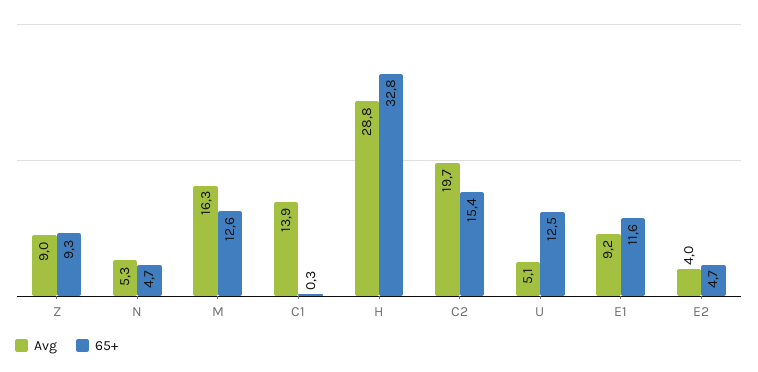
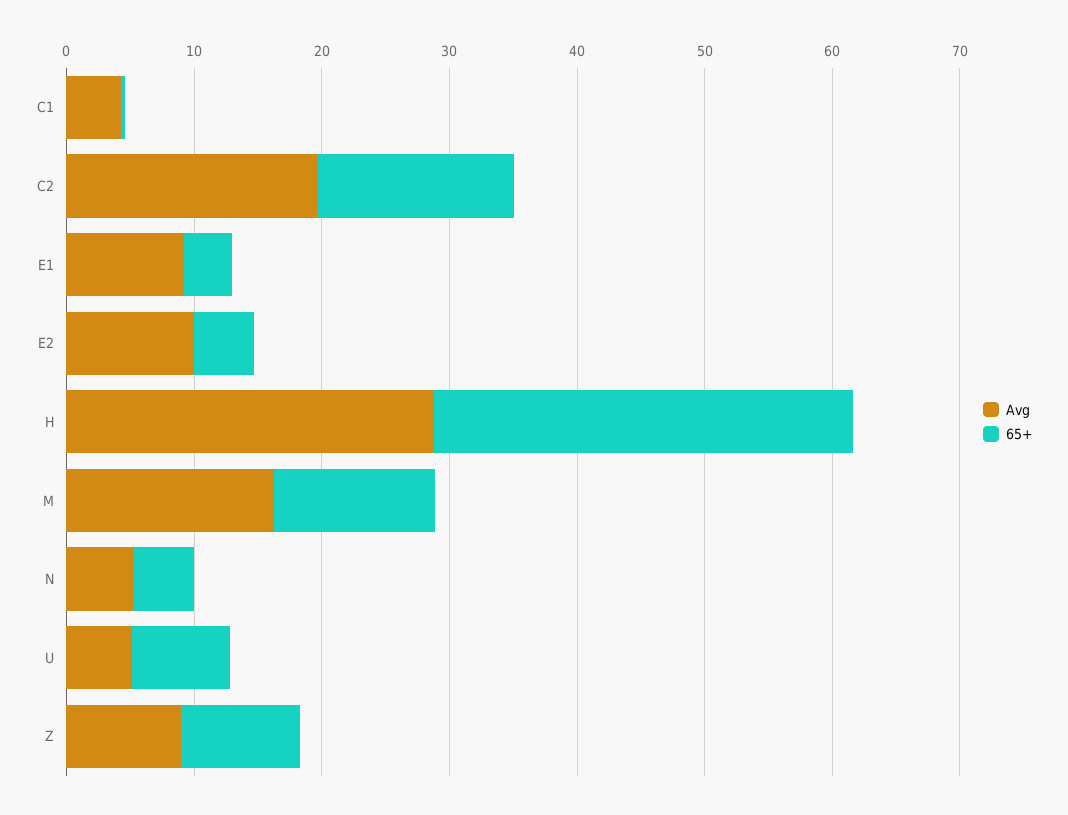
Avg, C1: 13.9 -> 4
65+, U: 12.5 -> 8
65+, E1: 11.6 -> 4
Avg, E2: 4 -> 10

